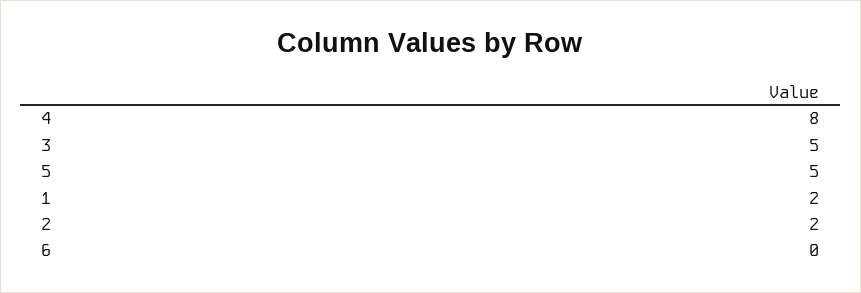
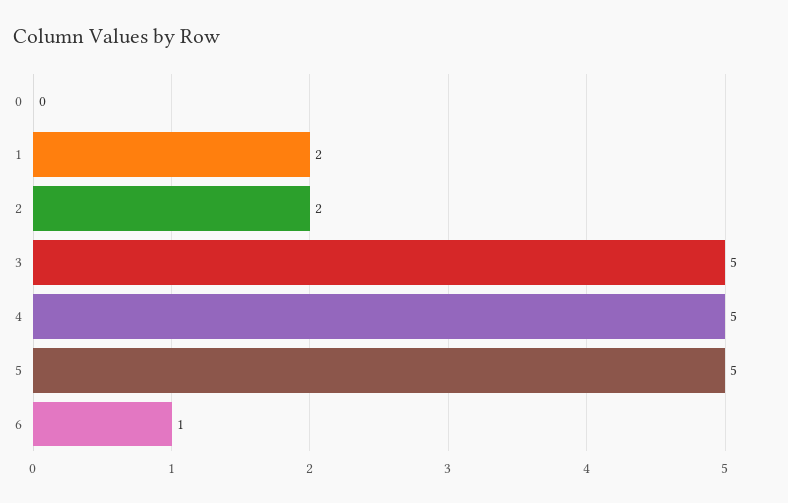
4: 8 -> 5
6: 0 -> 1
0: none -> 0

